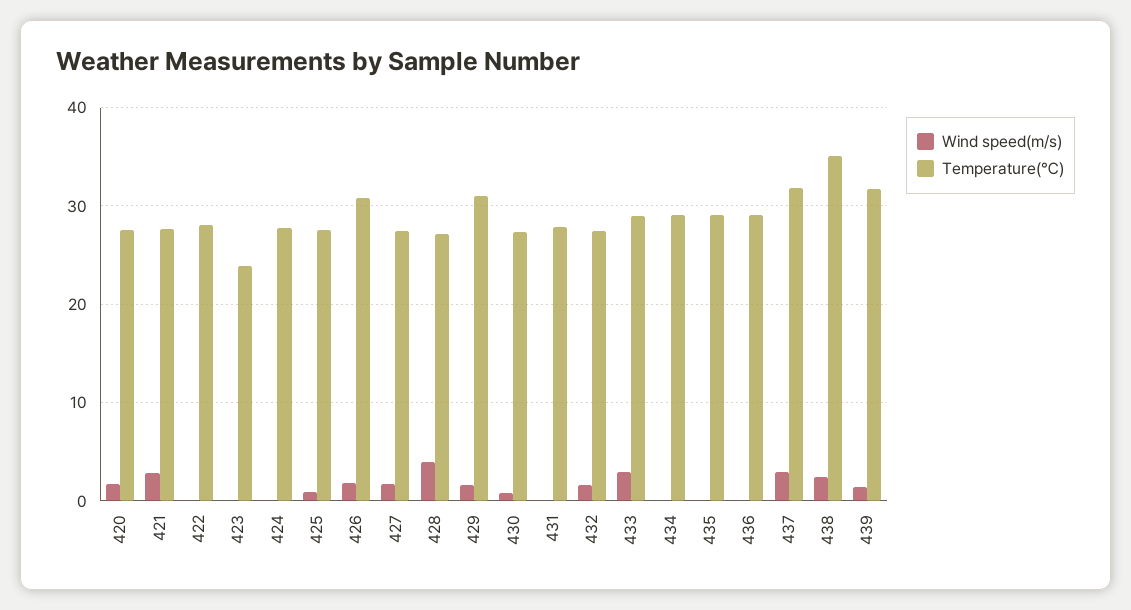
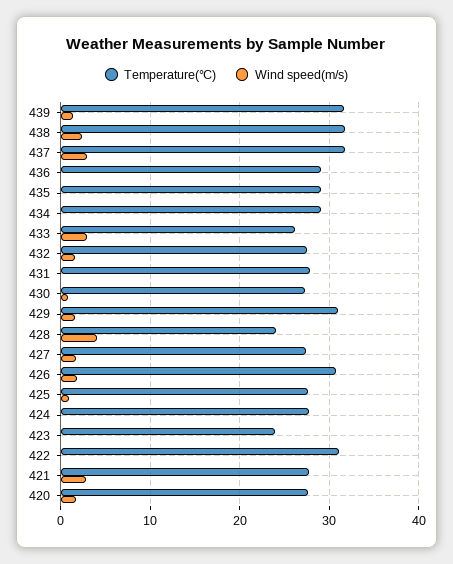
Temperature(℃), 422: 28 -> 31
Temperature(℃), 428: 27 -> 24
Temperature(℃), 433: 29 -> 26
Temperature(℃), 438: 35 -> 32

